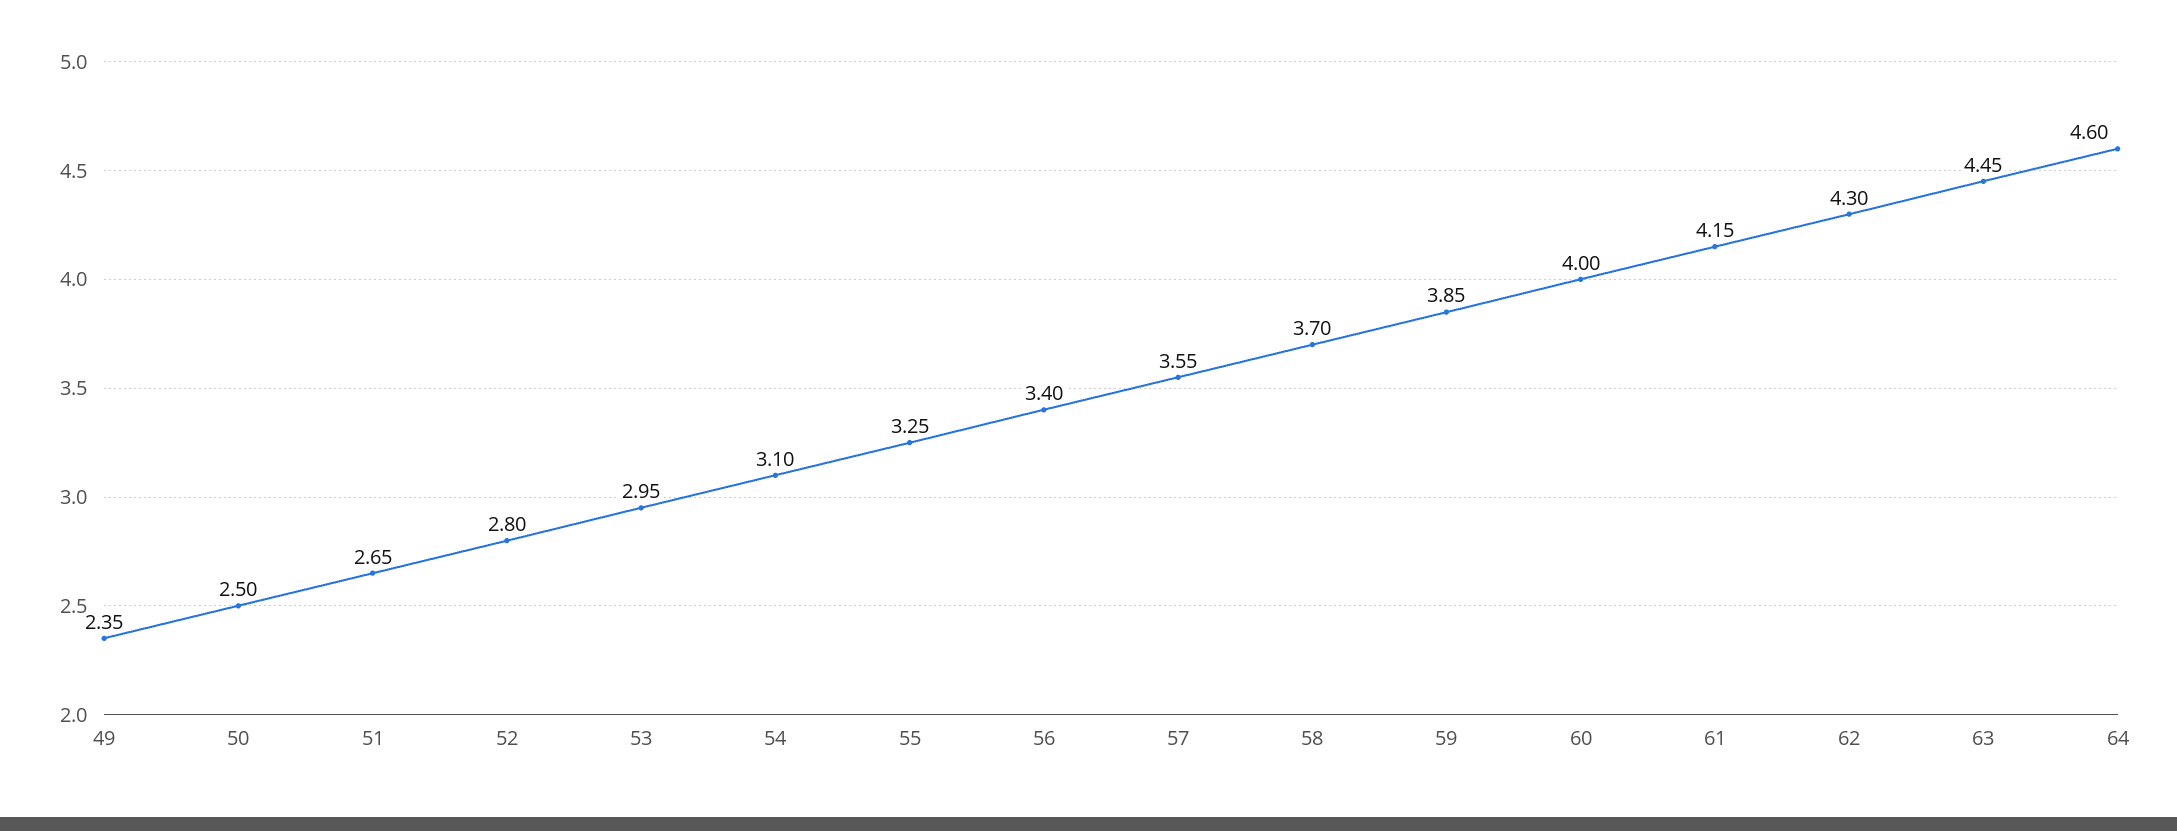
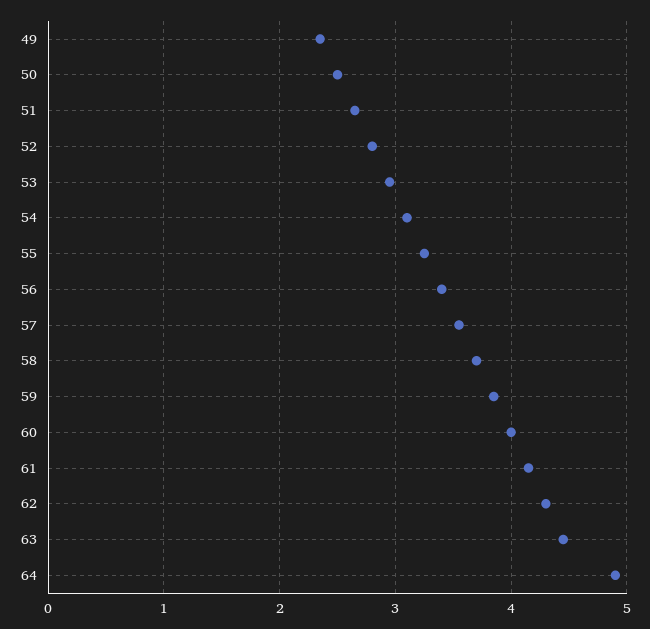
64: 4.6 -> 4.9

